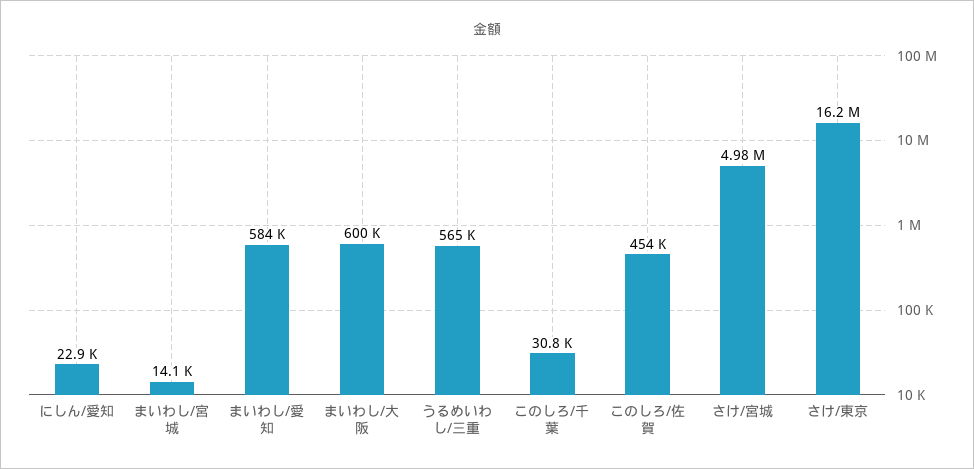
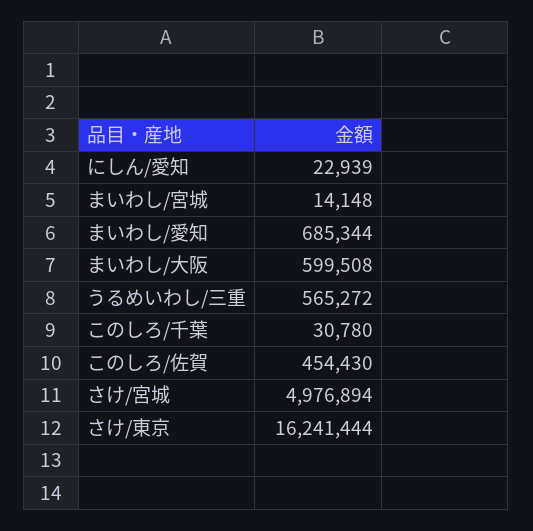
まいわし/愛知: 584000 -> 685344

